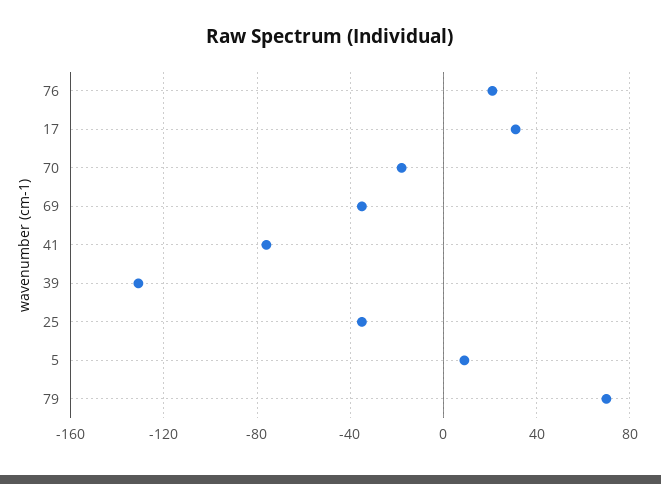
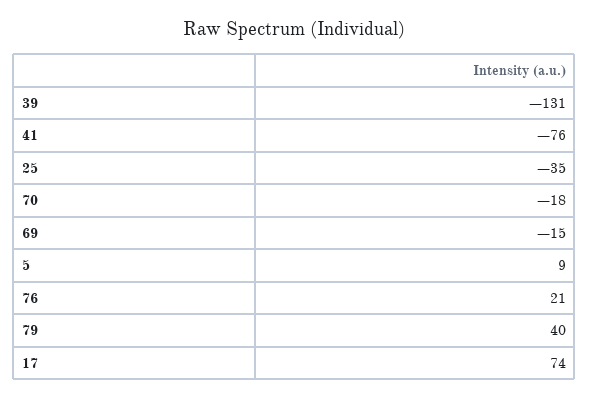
17: 30 -> 74
69: -35 -> -15
79: 70 -> 40

